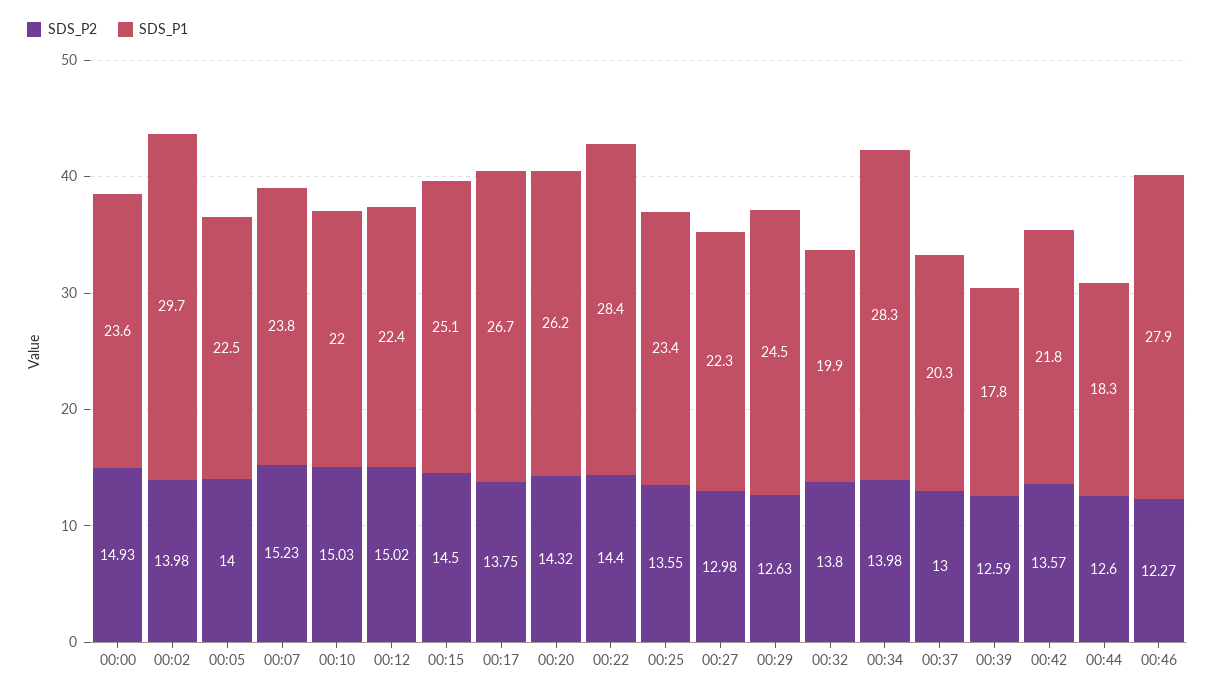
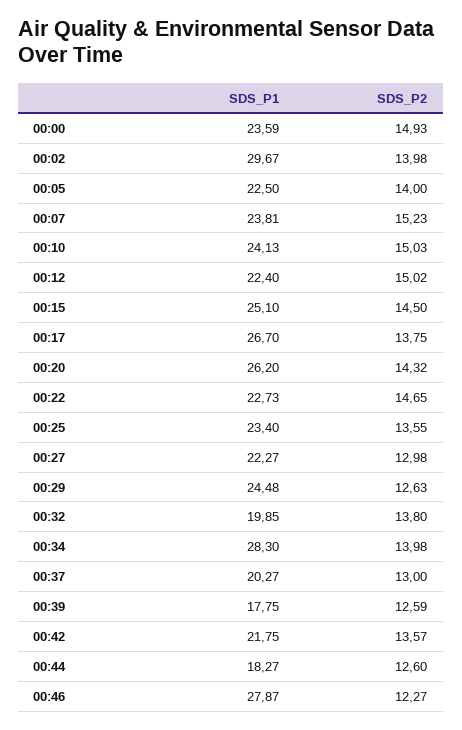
SDS_P1, 00:10: 22 -> 24.13
SDS_P2, 00:22: 14.4 -> 14.65
SDS_P1, 00:22: 28.4 -> 22.73

